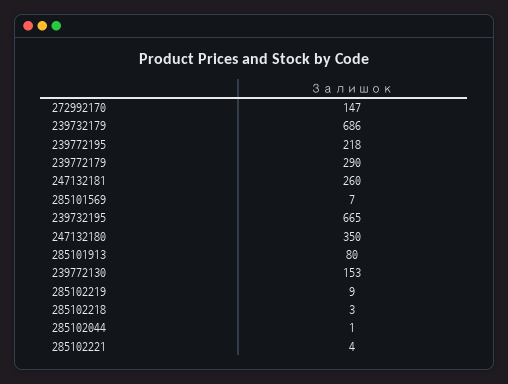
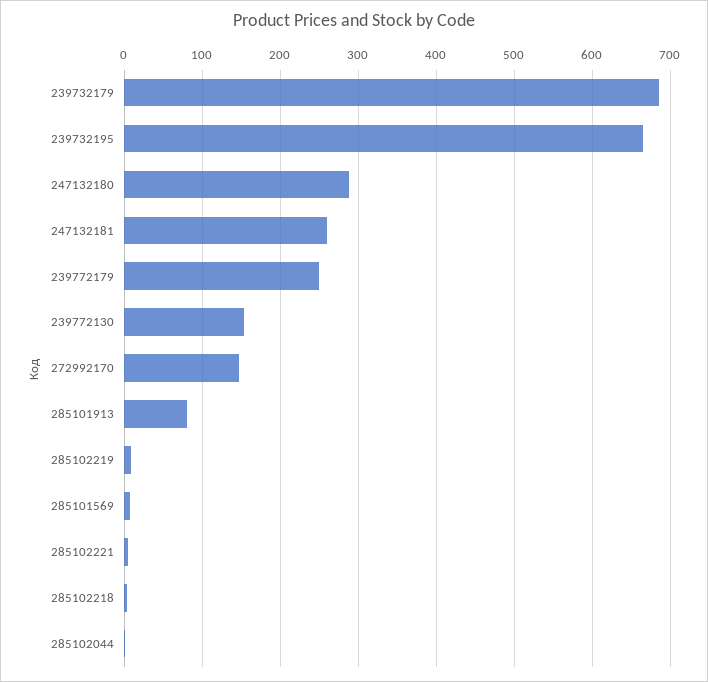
239772195: 218 -> none
239772179: 290 -> 250
247132180: 350 -> 290

